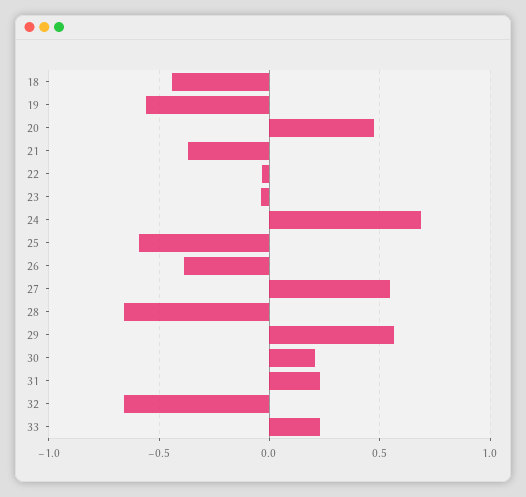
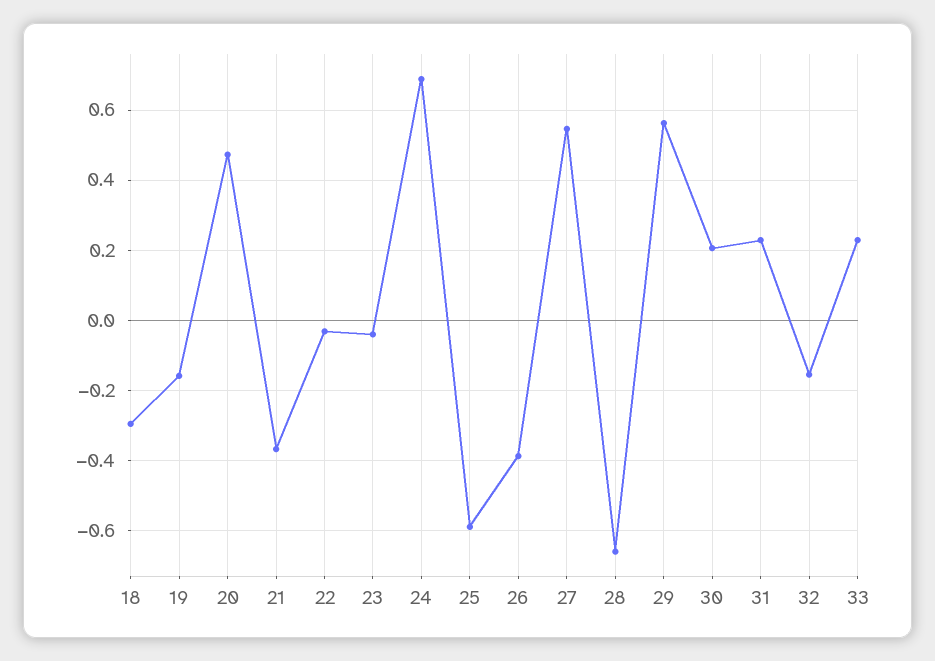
18: -0.45 -> -0.3
19: -0.55 -> -0.16
32: -0.65 -> -0.16

